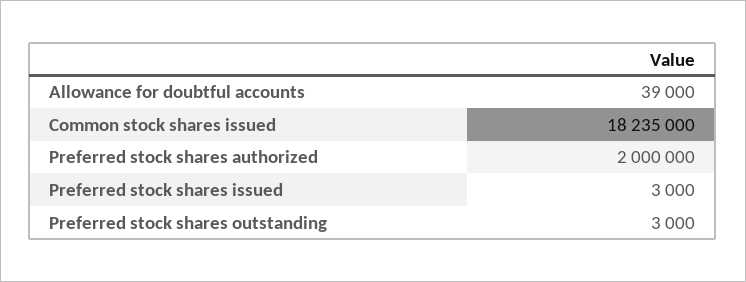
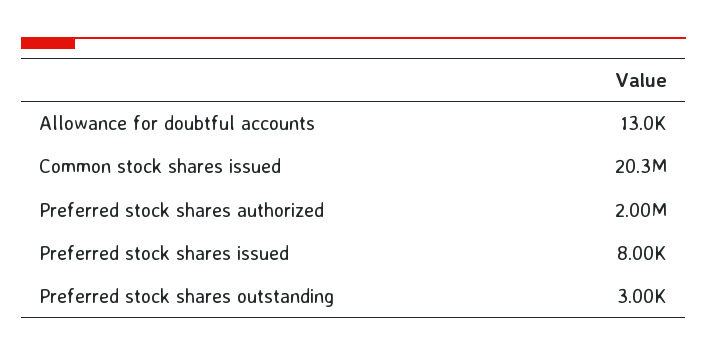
Allowance for doubtful accounts: 39000 -> 13000
Common stock shares issued: 18235000 -> 20300000
Preferred stock shares issued: 3000 -> 8000

